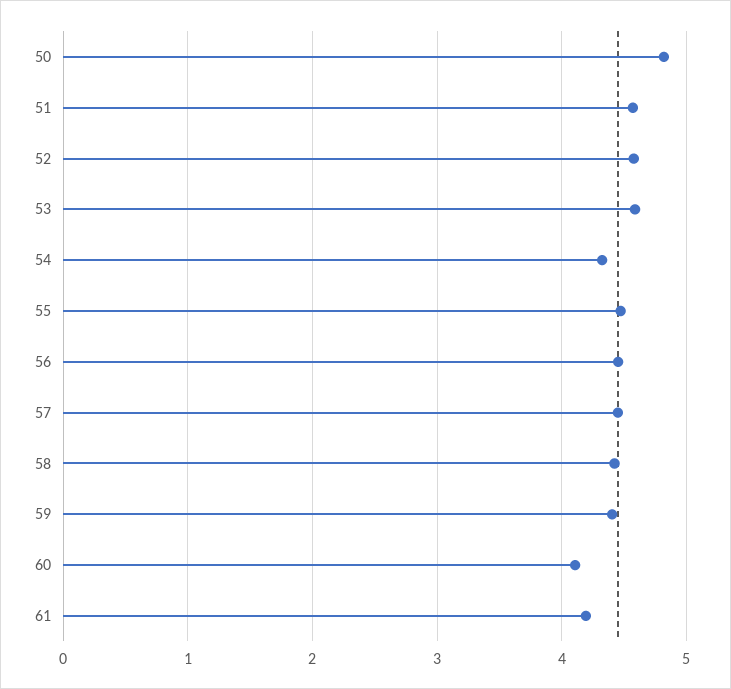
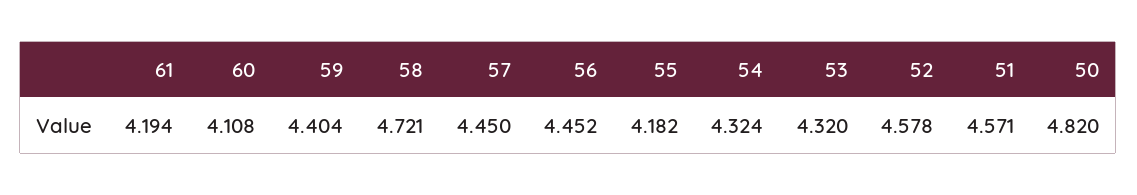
53: 4.6 -> 4.32
55: 4.5 -> 4.182
58: 4.4 -> 4.721

